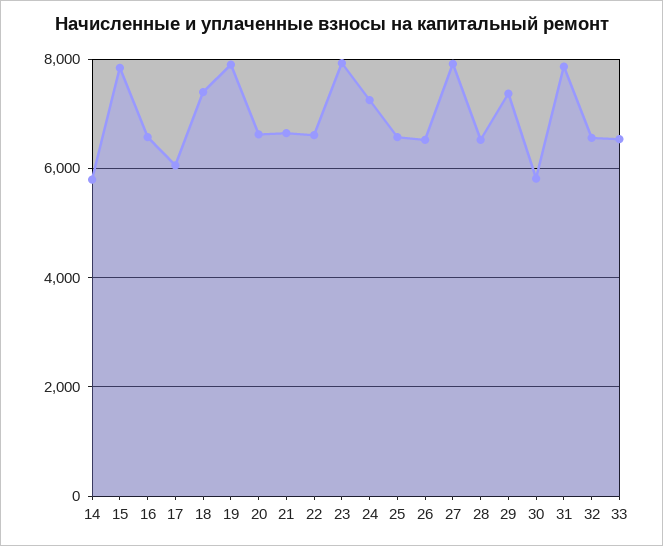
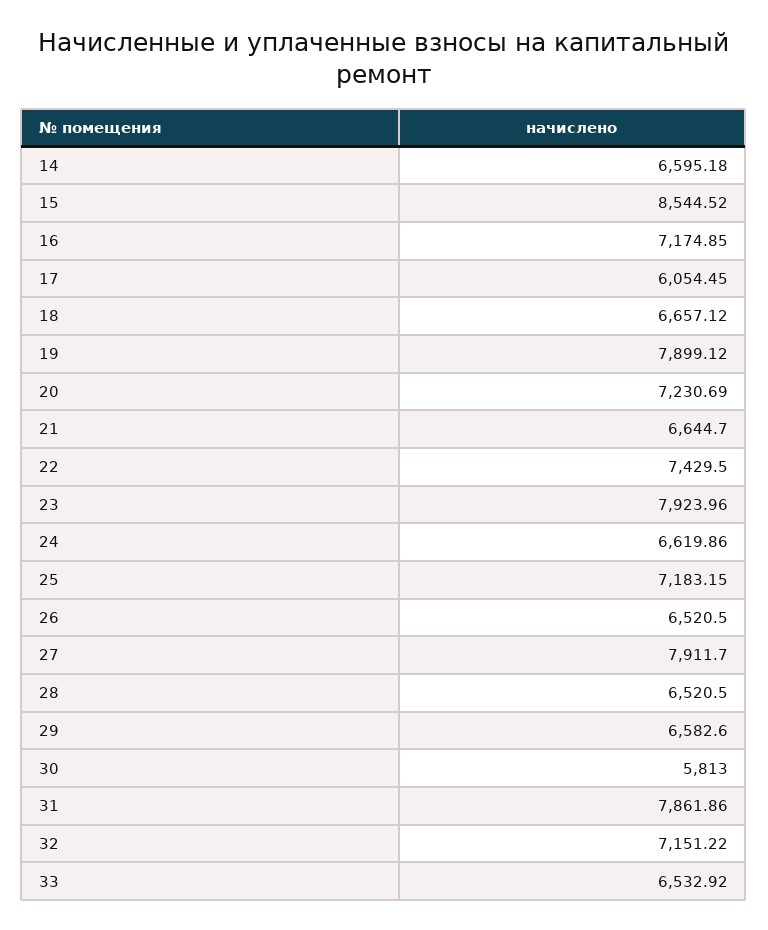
14: 5800 -> 6595.18
15: 7800 -> 8544.52
16: 6600 -> 7174.85
18: 7400 -> 6657.12
20: 6600 -> 7230.69
22: 6600 -> 7429.5
24: 7200 -> 6619.86
25: 6600 -> 7183.15
29: 7400 -> 6582.6
32: 6600 -> 7151.22

